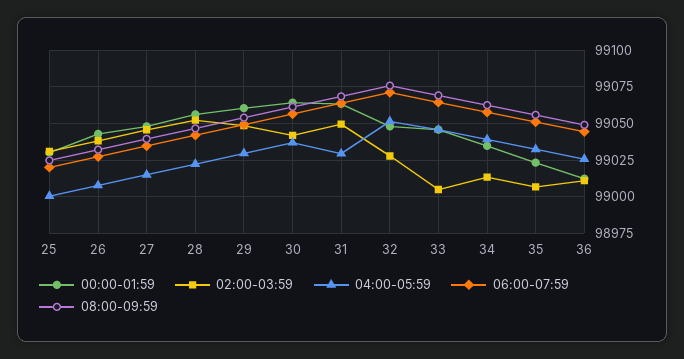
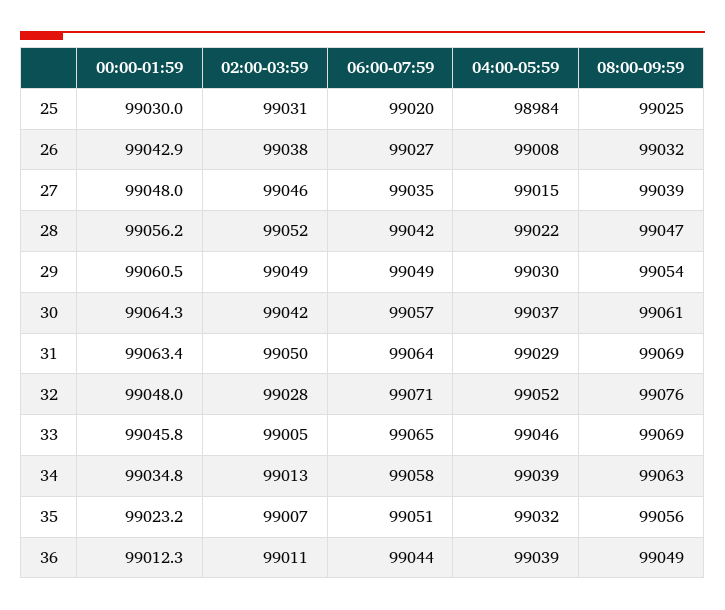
04:00-05:59, 25: 99000 -> 98984
04:00-05:59, 36: 99025 -> 99039

